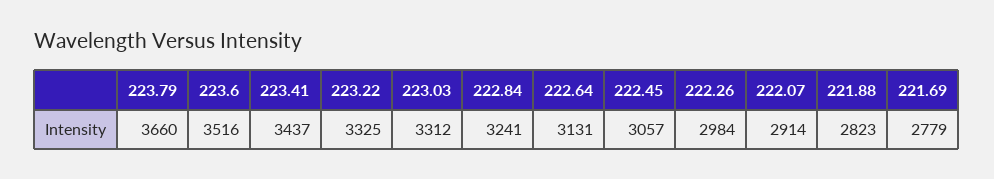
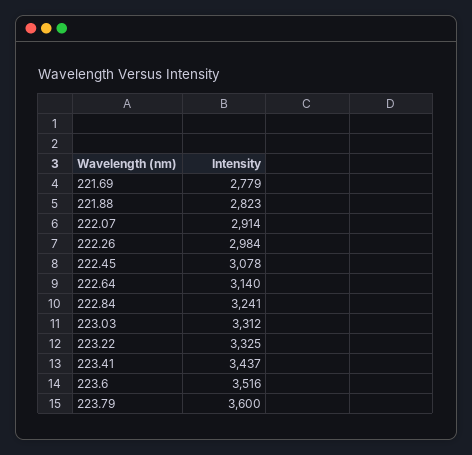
223.79: 3660 -> 3600
222.64: 3131 -> 3140
222.45: 3057 -> 3078

